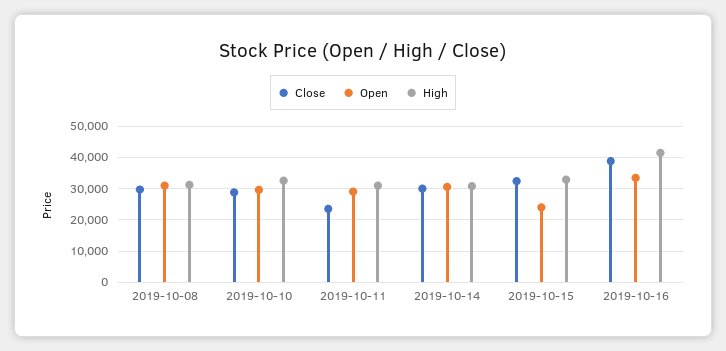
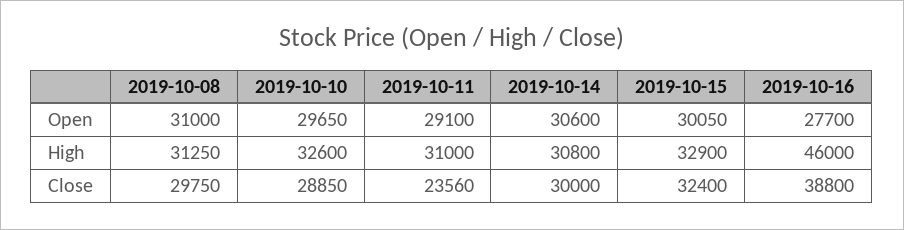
Open, 2019-10-15: 24000 -> 30050
Open, 2019-10-16: 34000 -> 27700
High, 2019-10-16: 42000 -> 46000

